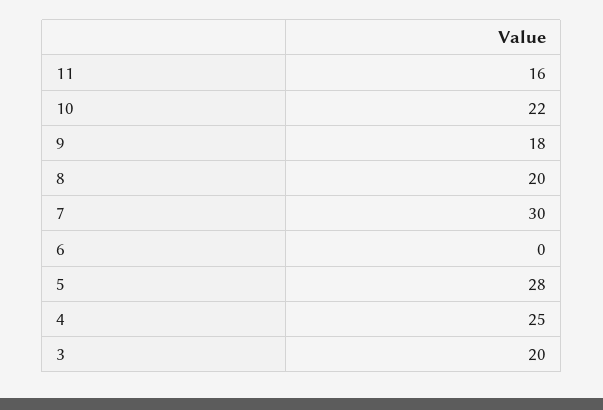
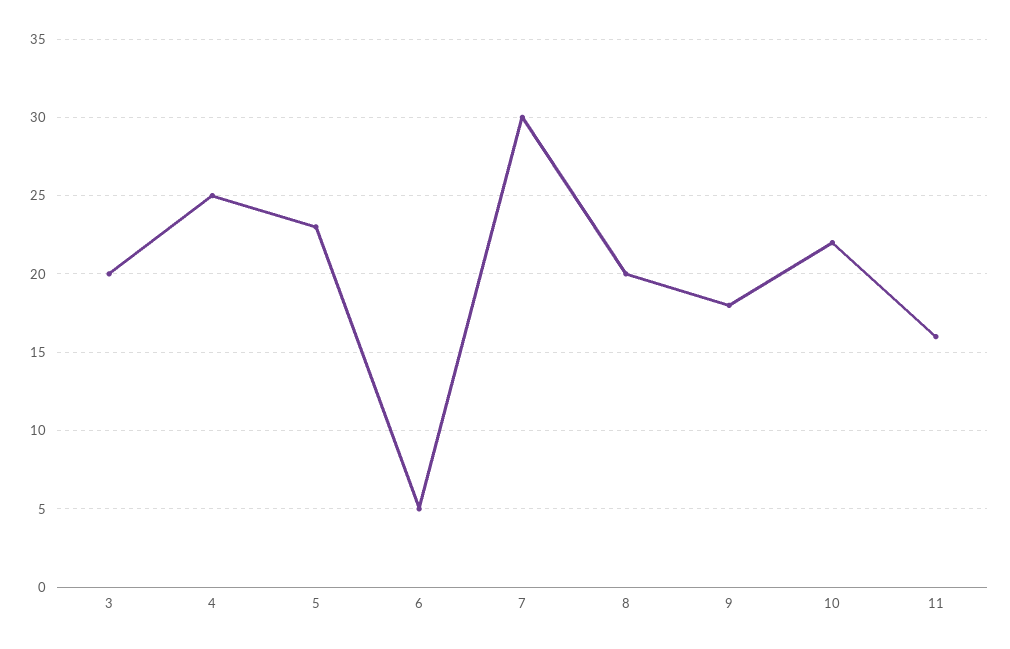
6: 0 -> 5
5: 28 -> 23

